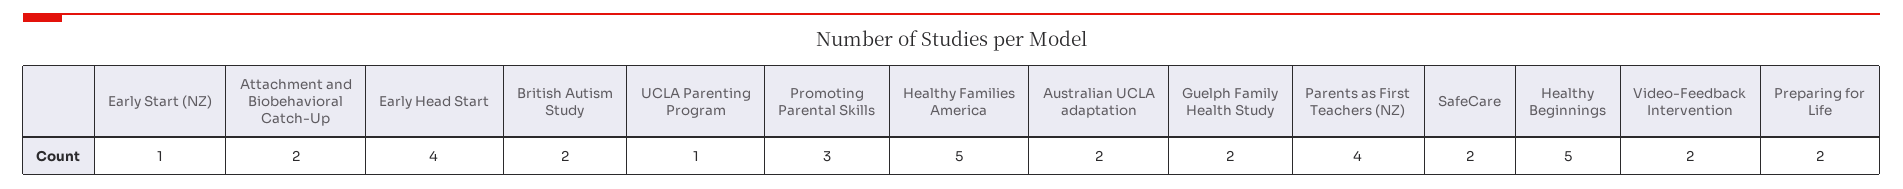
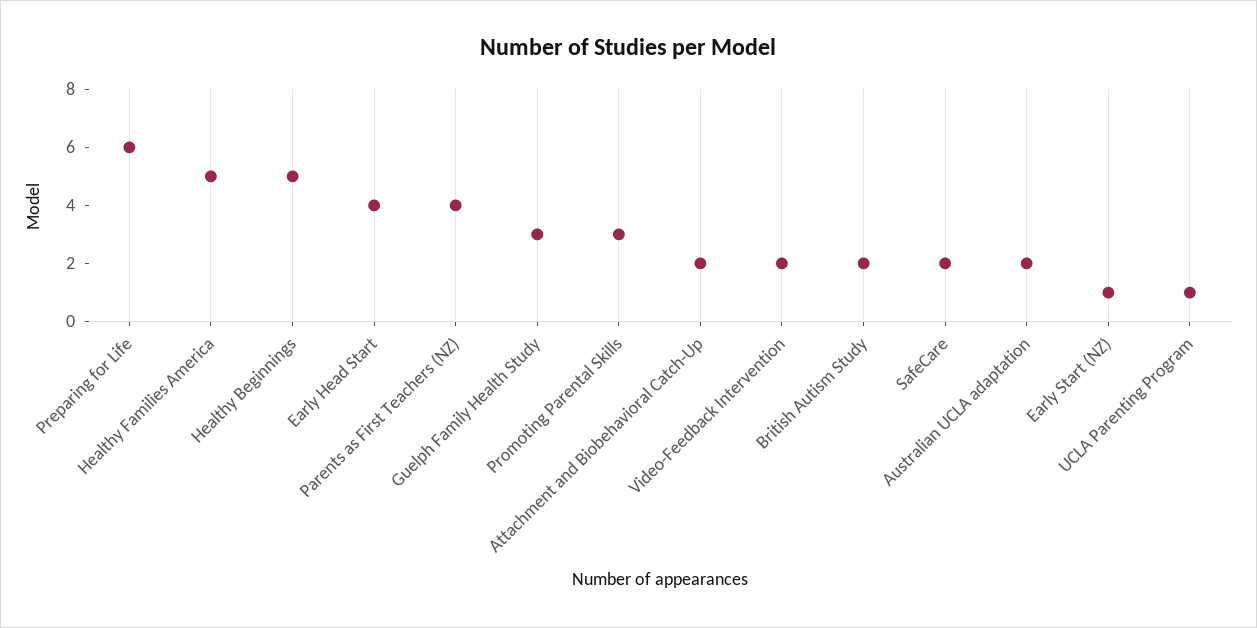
Guelph Family Health Study: 2 -> 3
Preparing for Life: 2 -> 6

